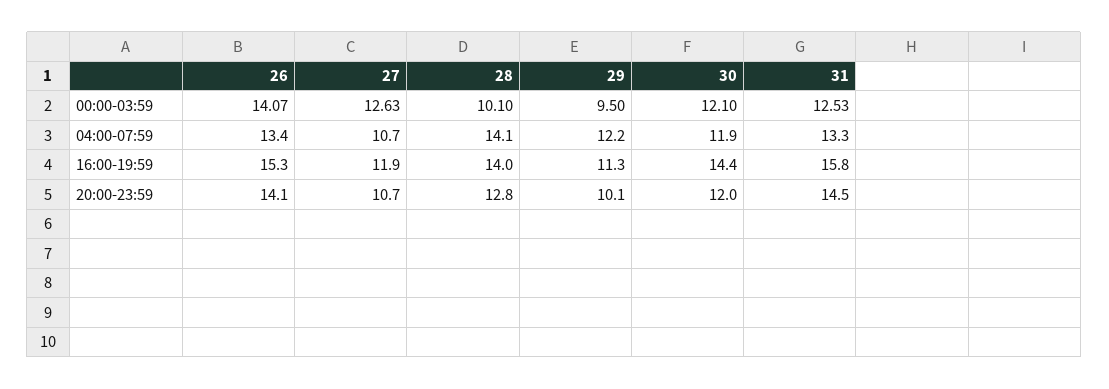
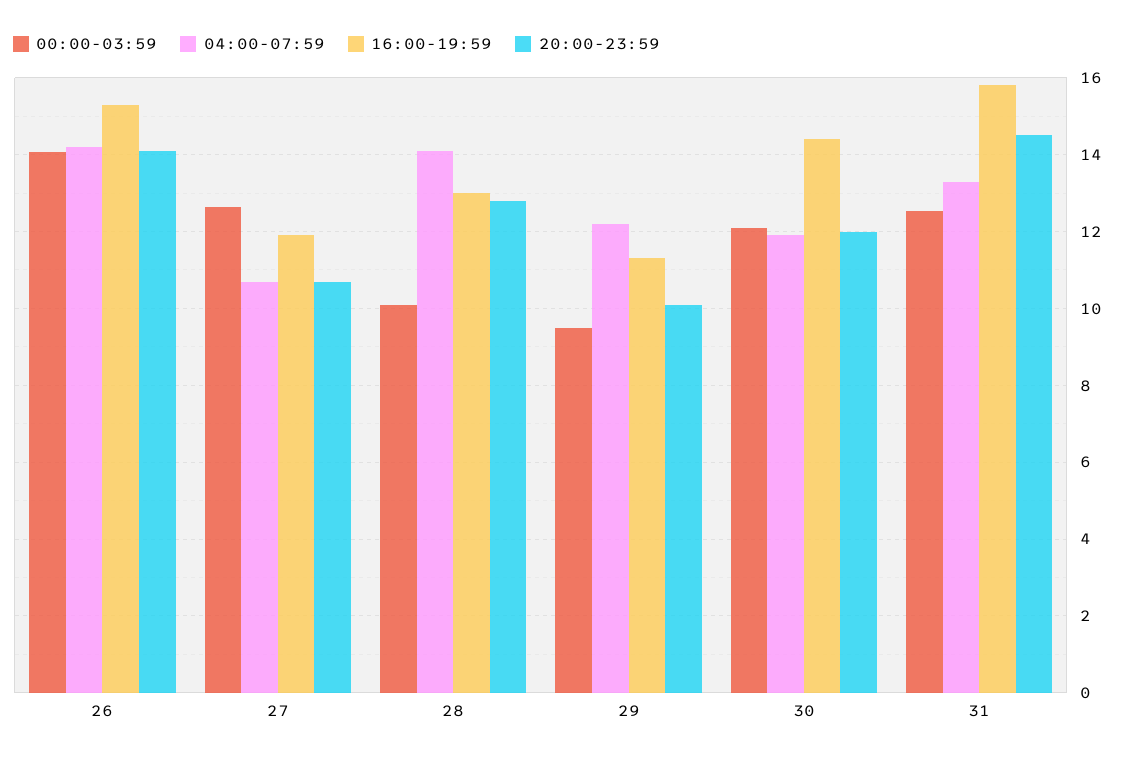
04:00-07:59, 26: 13.4 -> 14.2
16:00-19:59, 28: 14 -> 13

